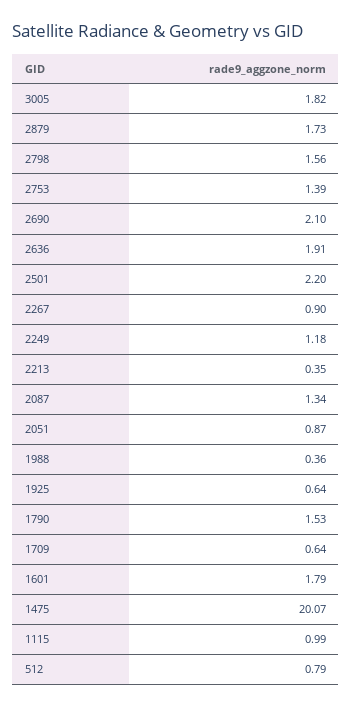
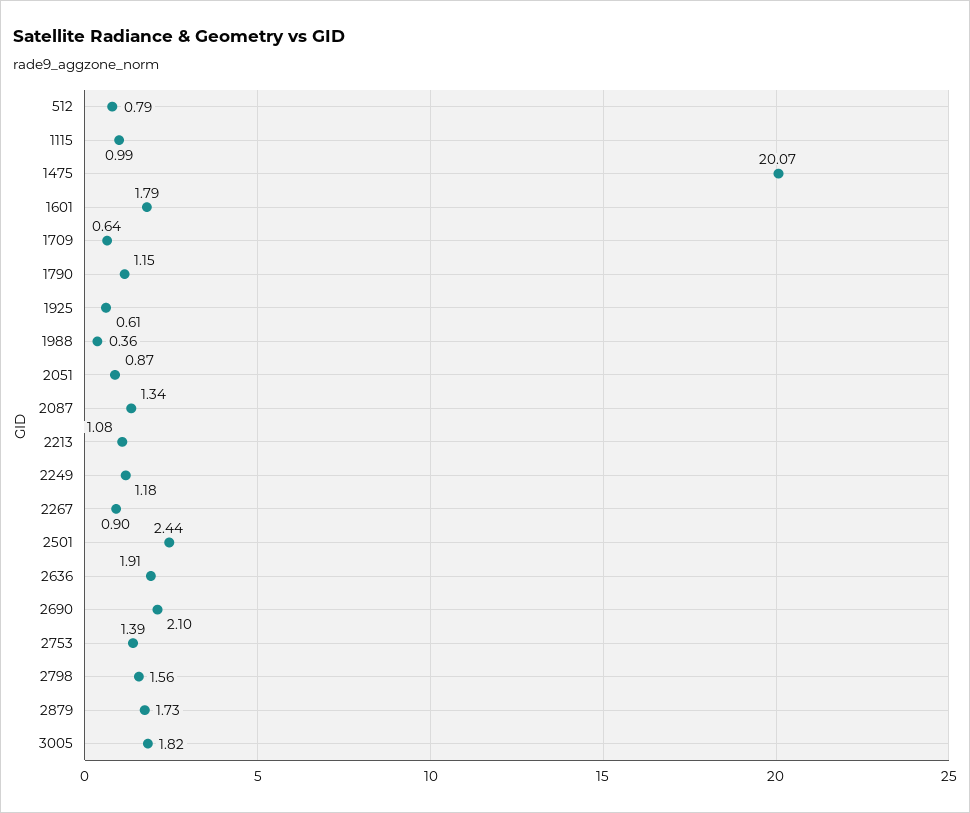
2501: 2.2 -> 2.44
2213: 0.35 -> 1.08
1925: 0.64 -> 0.61
1790: 1.53 -> 1.15

